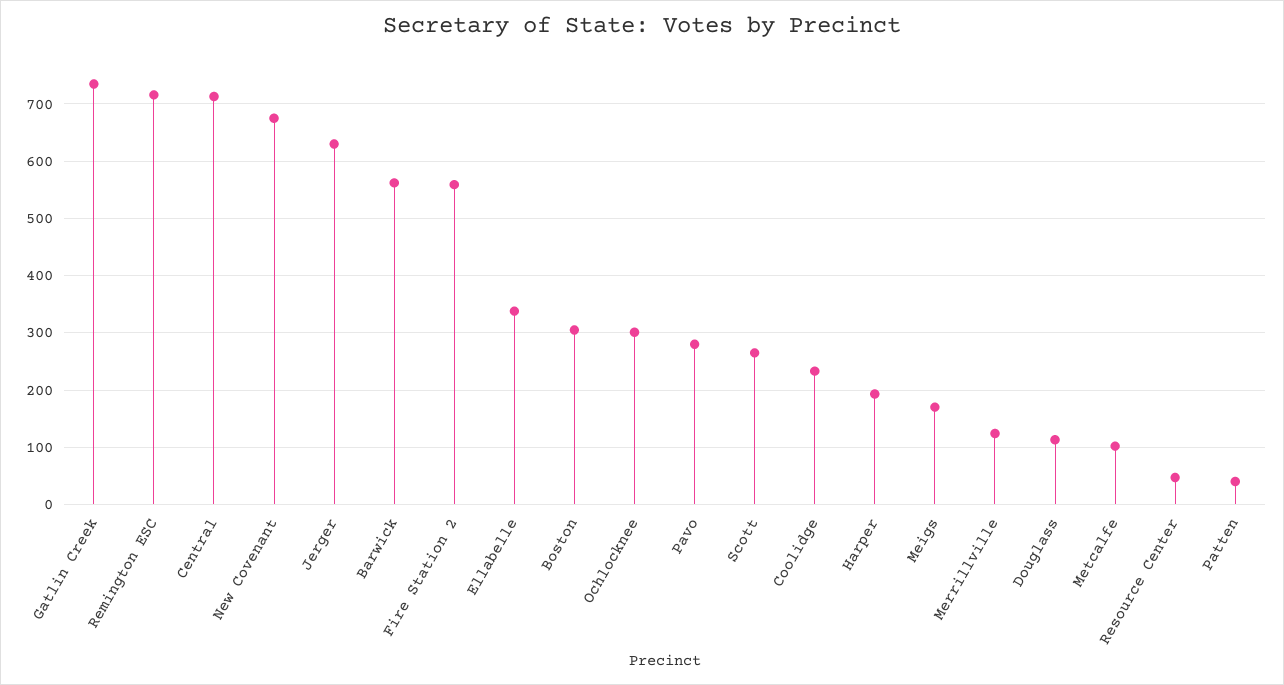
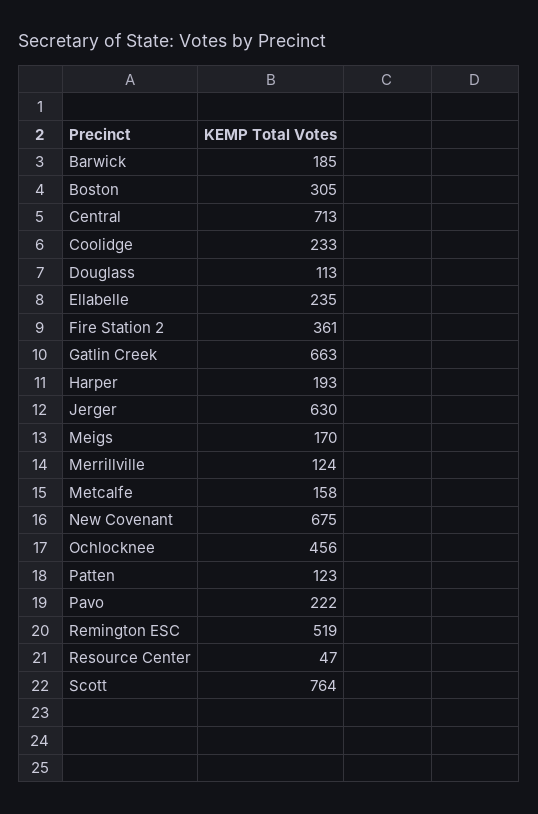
Gatlin Creek: 740 -> 663
Remington ESC: 720 -> 519
Barwick: 560 -> 185
Fire Station 2: 560 -> 361
Ellabelle: 340 -> 235
Ochlocknee: 300 -> 456
Pavo: 280 -> 222
Scott: 260 -> 764
Metcalfe: 100 -> 158
Patten: 40 -> 123

